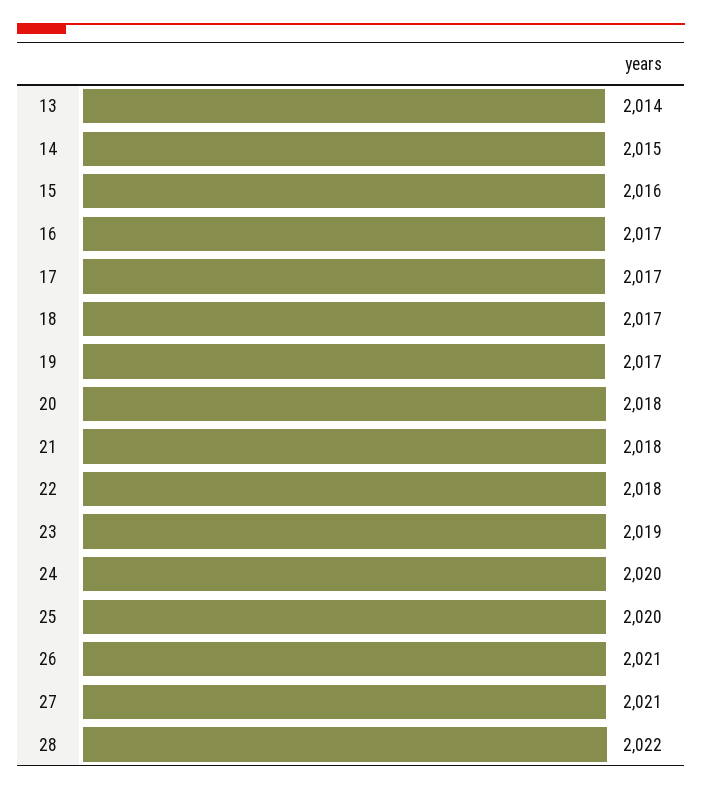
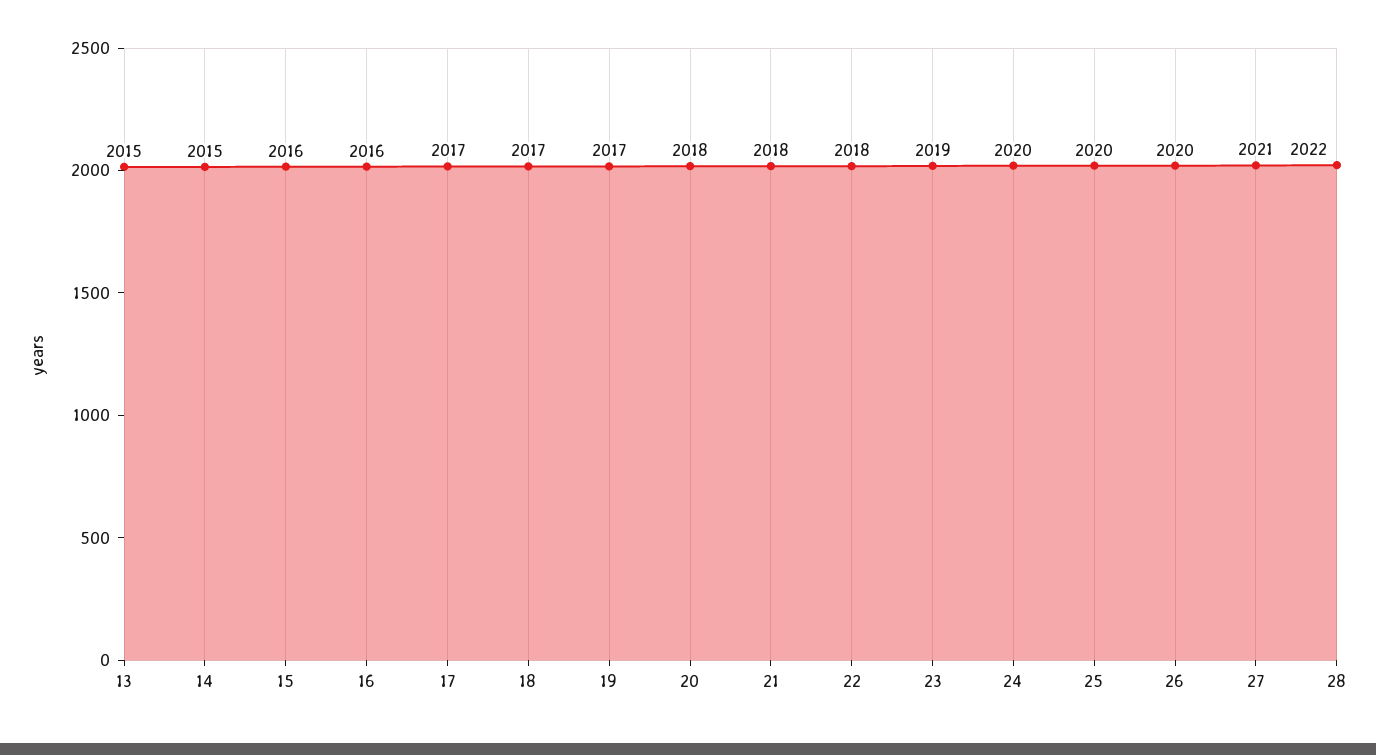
13: 2014 -> 2015
16: 2017 -> 2016
26: 2021 -> 2020

